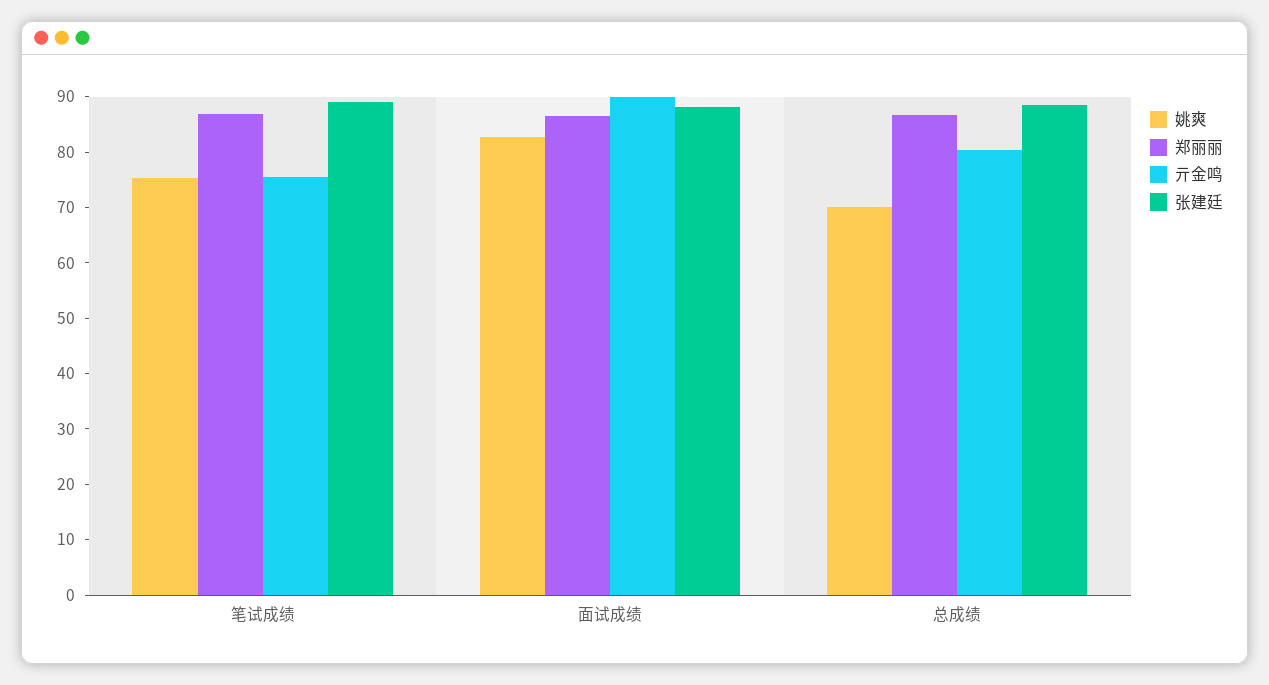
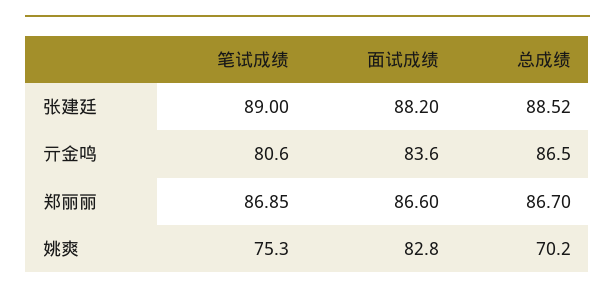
亓金鸣, 笔试成绩: 76 -> 80.6
亓金鸣, 面试成绩: 90 -> 83.6
亓金鸣, 总成绩: 80 -> 86.5

